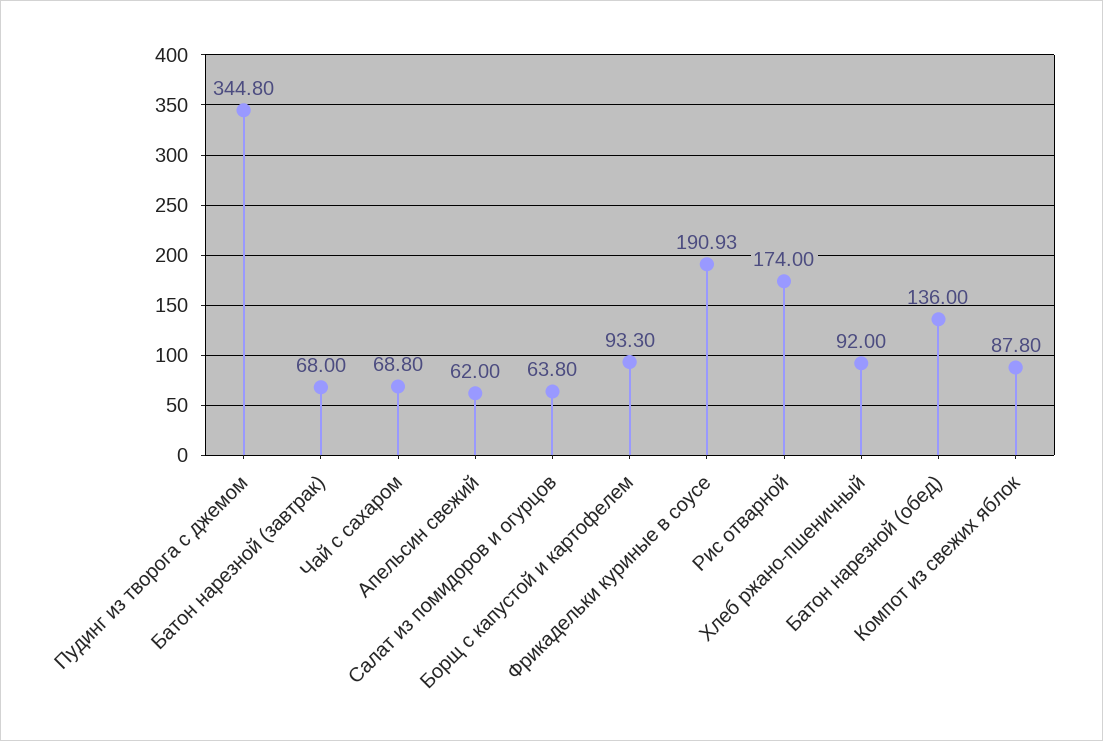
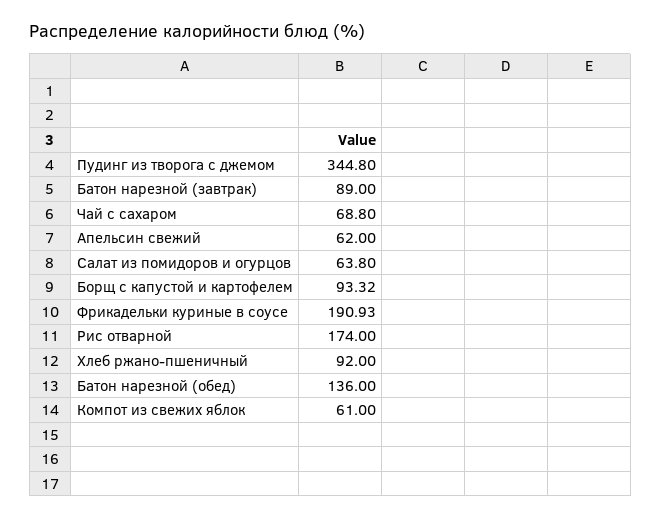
Батон нарезной (завтрак): 68 -> 89
Борщ с капустой и картофелем: 93.3 -> 93.32
Компот из свежих яблок: 87.8 -> 61

